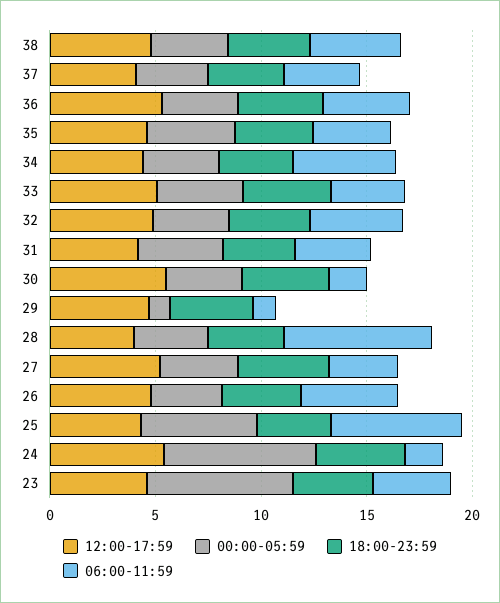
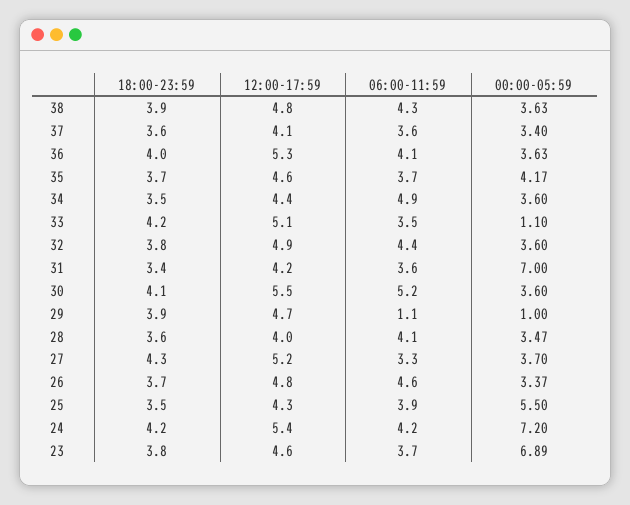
00:00-05:59, 33: 4 -> 1.1
00:00-05:59, 31: 4 -> 7
06:00-11:59, 30: 2 -> 5.2
06:00-11:59, 28: 7 -> 4.1
06:00-11:59, 25: 6 -> 3.9
06:00-11:59, 24: 2 -> 4.2

